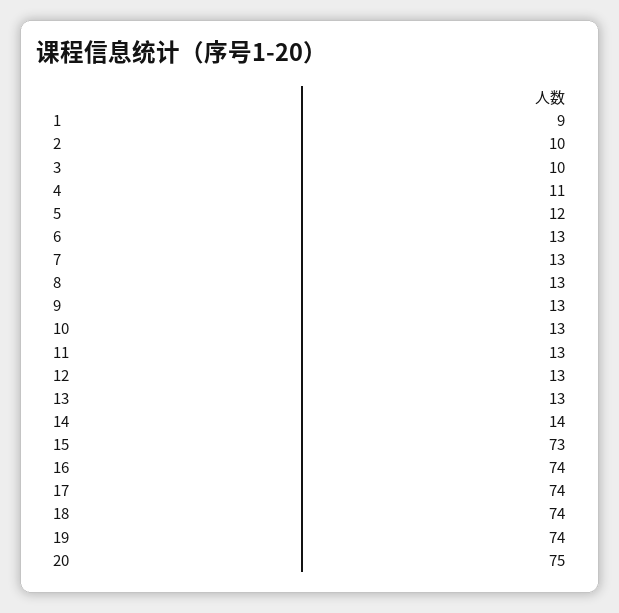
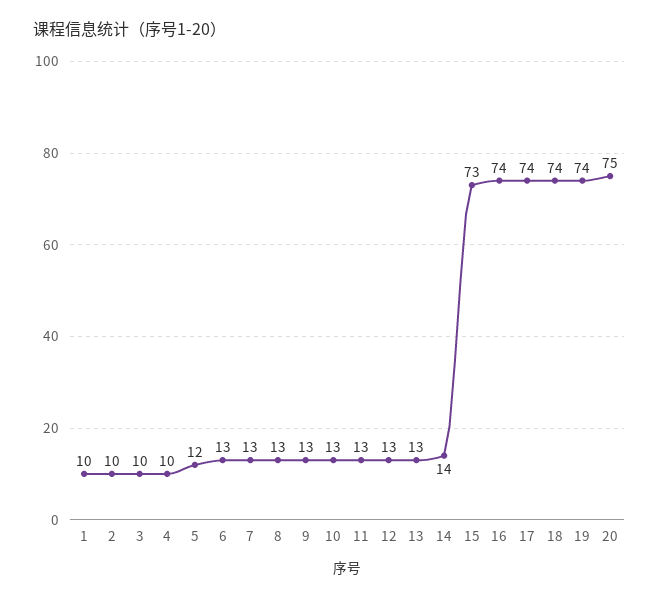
1: 9 -> 10
4: 11 -> 10

